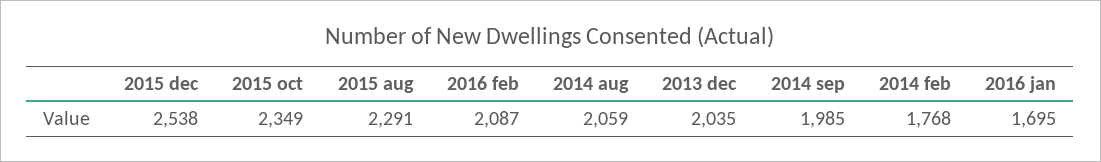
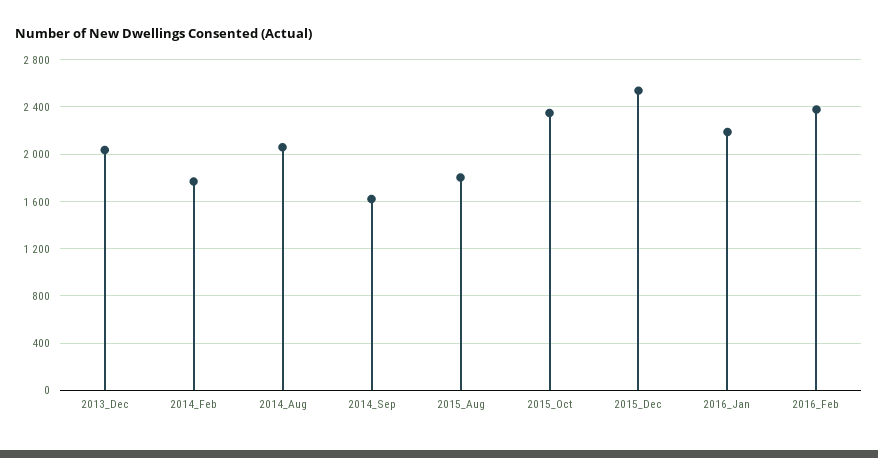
2015 aug: 2291 -> 1800
2016 feb: 2087 -> 2400
2014 sep: 1985 -> 1600
2016 jan: 1695 -> 2200

